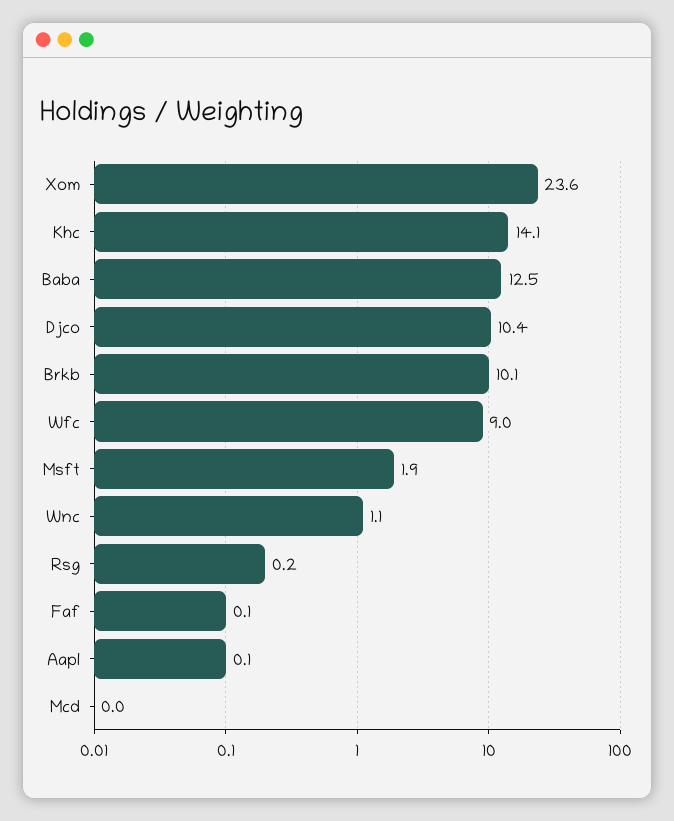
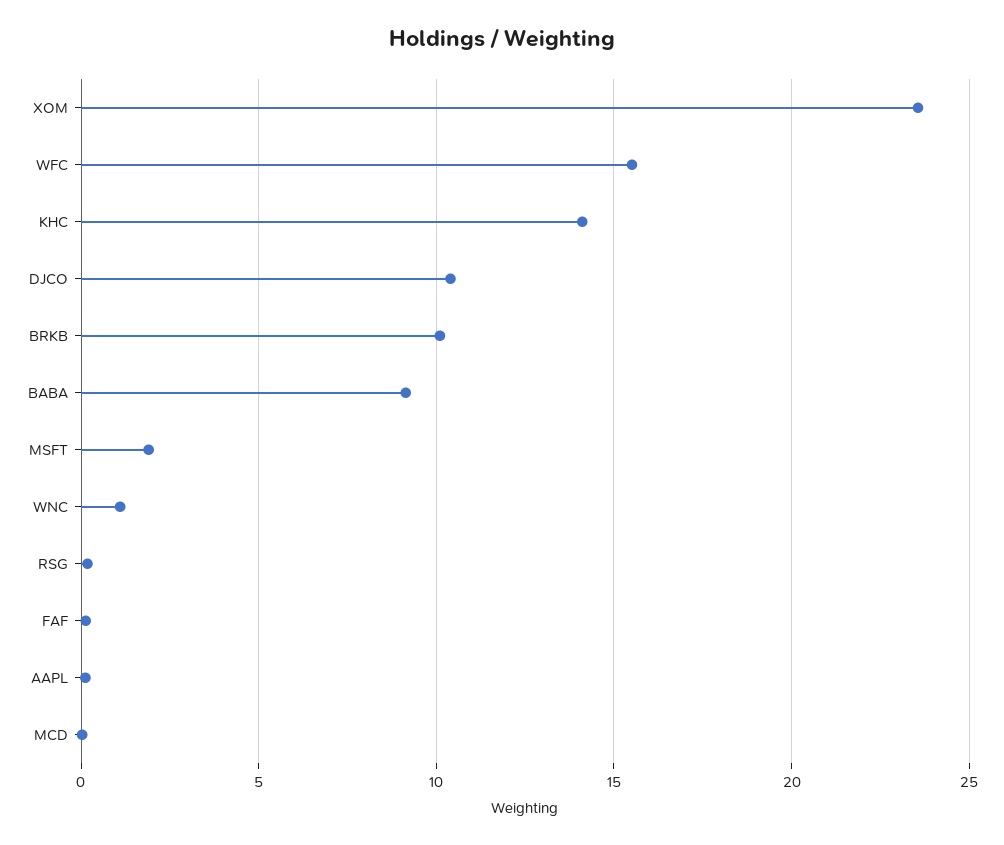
Baba: 12.5 -> 9
Wfc: 9 -> 15.5

